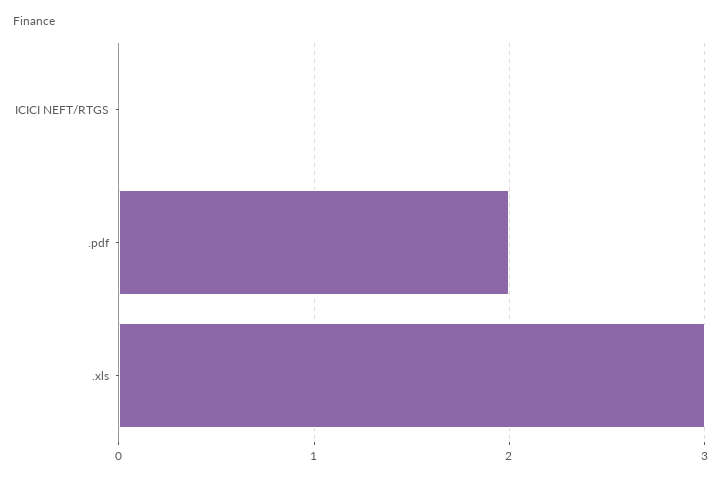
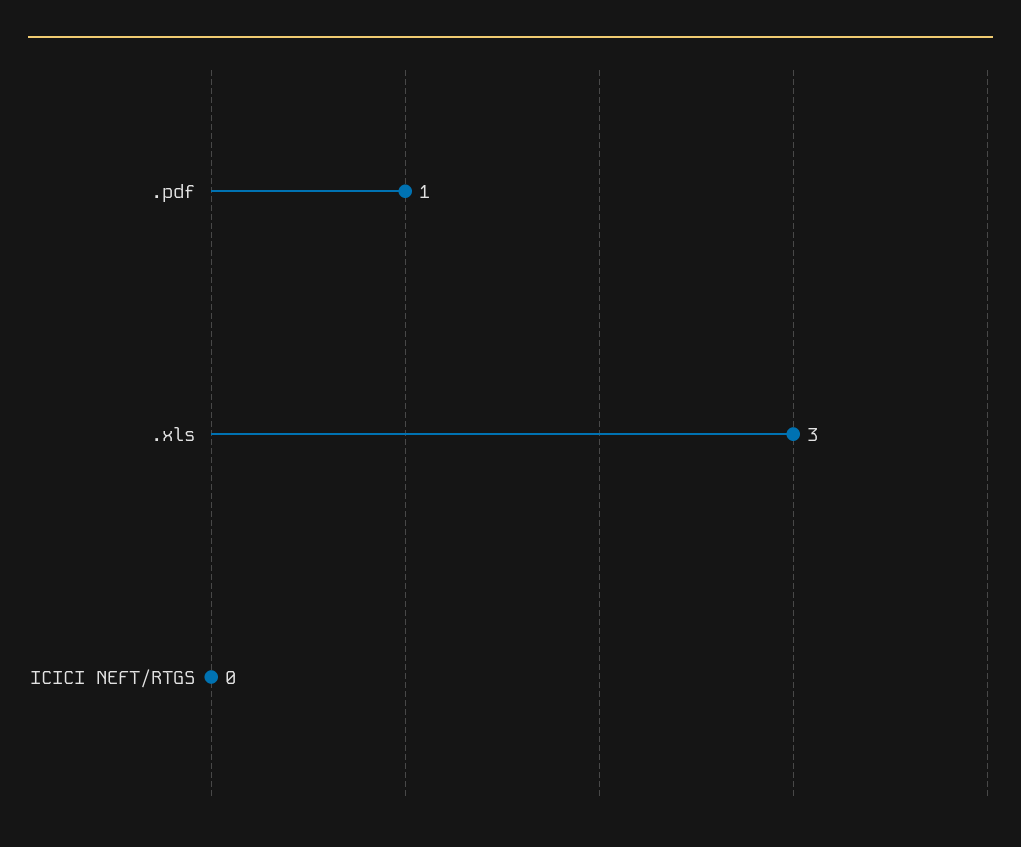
.pdf: 2 -> 1

